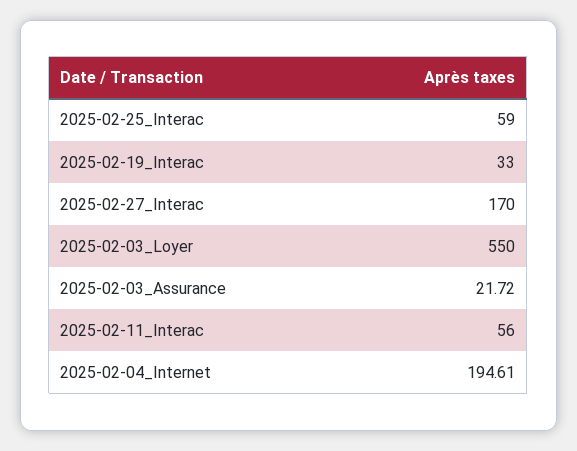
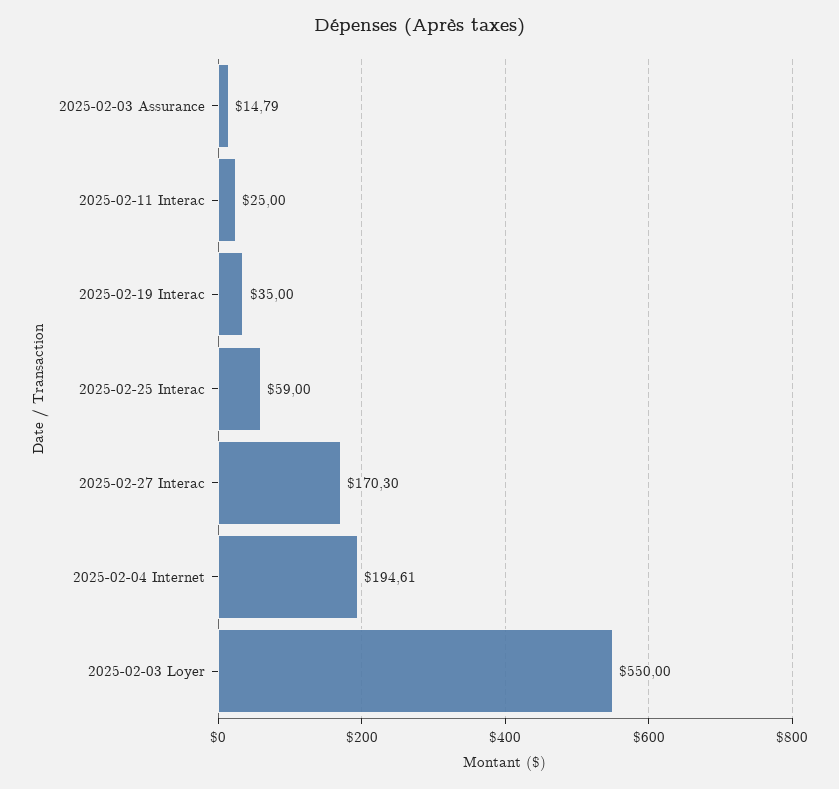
2025-02-19_Interac: 33 -> 35
2025-02-27_Interac: 170 -> 170.3
2025-02-03_Assurance: 21.72 -> 14.79
2025-02-11_Interac: 56 -> 25

